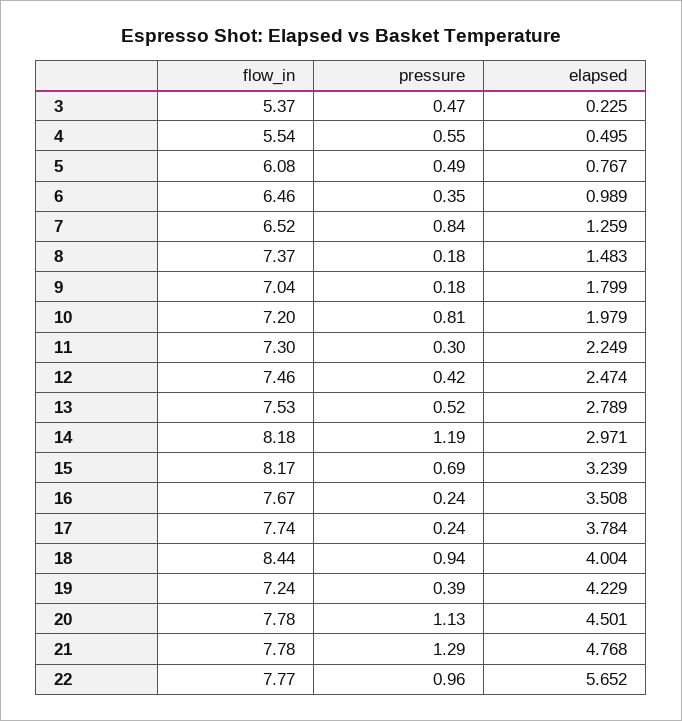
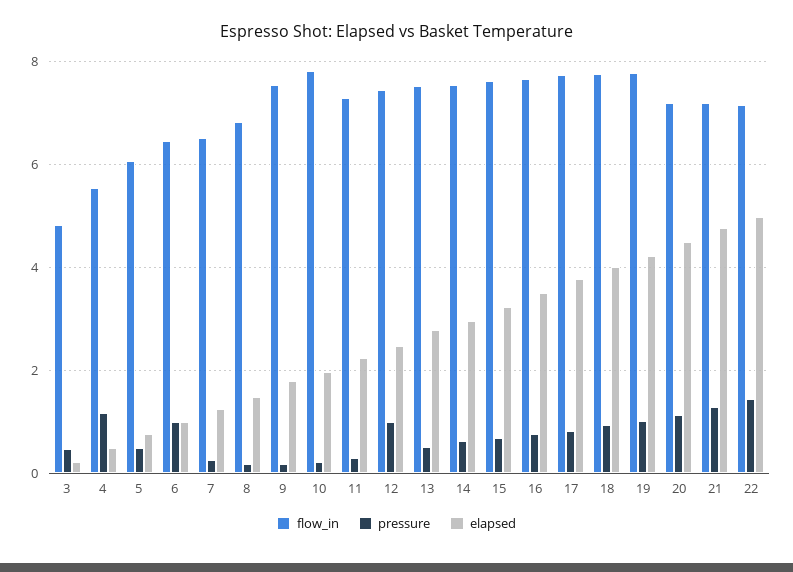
flow_in, 3: 5.37 -> 4.8
pressure, 4: 0.55 -> 1.2
pressure, 6: 0.35 -> 1
pressure, 7: 0.84 -> 0.2
flow_in, 8: 7.37 -> 6.8
flow_in, 9: 7.04 -> 7.6
flow_in, 10: 7.2 -> 7.8
pressure, 10: 0.81 -> 0.2
pressure, 12: 0.42 -> 1
flow_in, 14: 8.18 -> 7.6
pressure, 14: 1.19 -> 0.6
flow_in, 15: 8.17 -> 7.6
pressure, 16: 0.24 -> 0.8
pressure, 17: 0.24 -> 0.8
flow_in, 18: 8.44 -> 7.8
flow_in, 19: 7.24 -> 7.8
pressure, 19: 0.39 -> 1
flow_in, 20: 7.78 -> 7.2
flow_in, 21: 7.78 -> 7.2
flow_in, 22: 7.77 -> 7.2
pressure, 22: 0.96 -> 1.4
elapsed, 22: 5.652 -> 5

